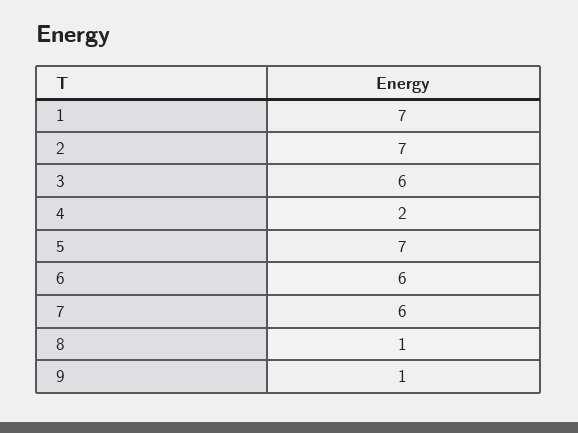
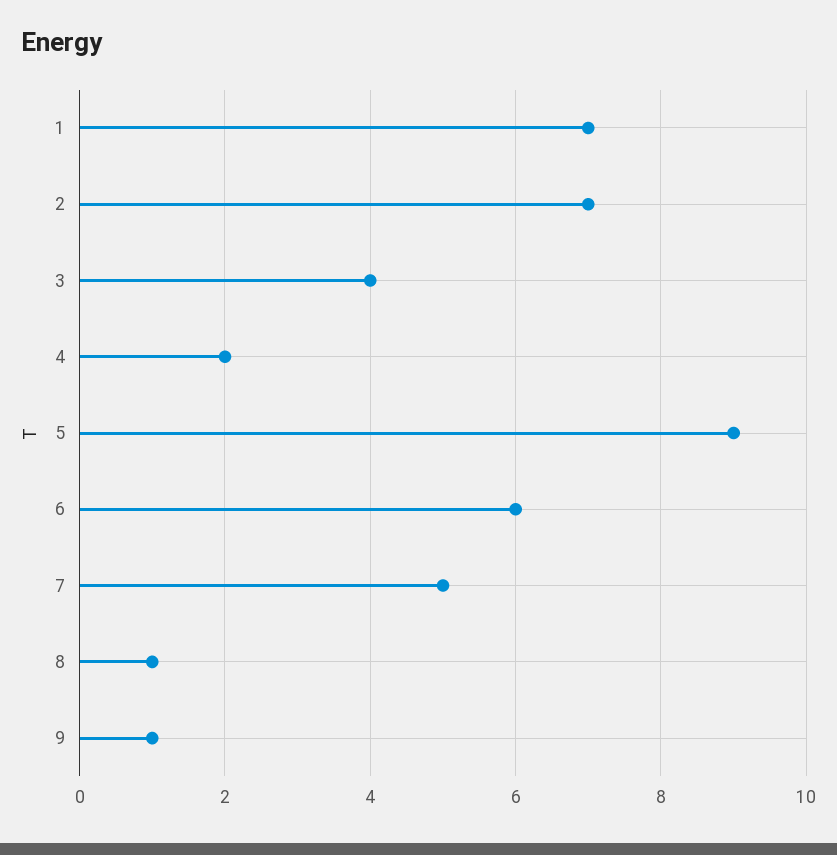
3: 6 -> 4
5: 7 -> 9
7: 6 -> 5

